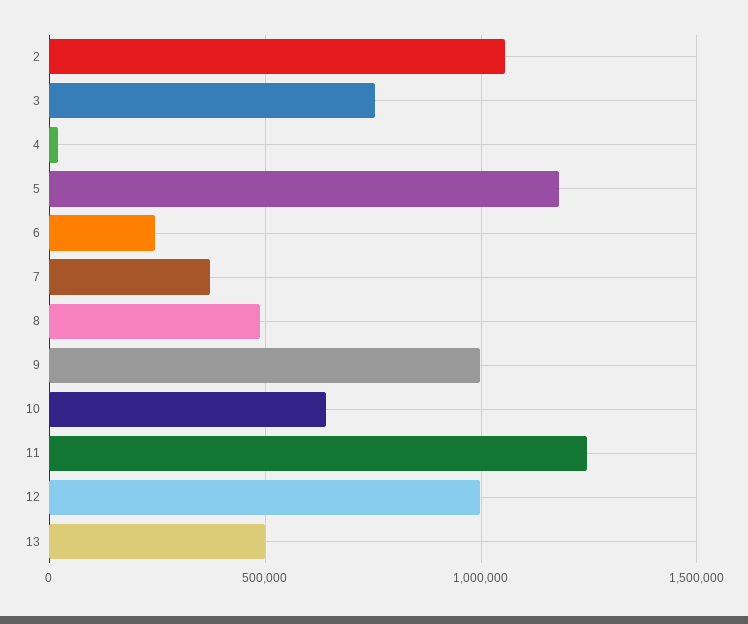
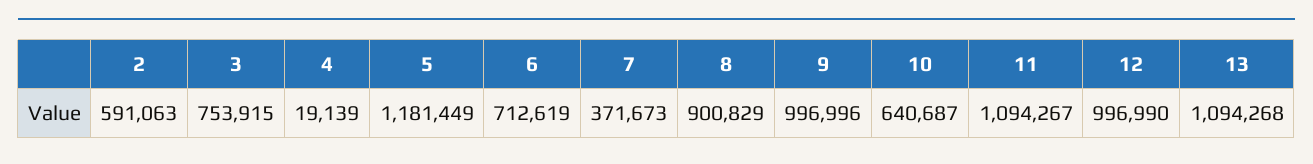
2: 1050000 -> 591063
6: 250000 -> 712619
8: 500000 -> 900829
11: 1250000 -> 1094267
13: 500000 -> 1094268

